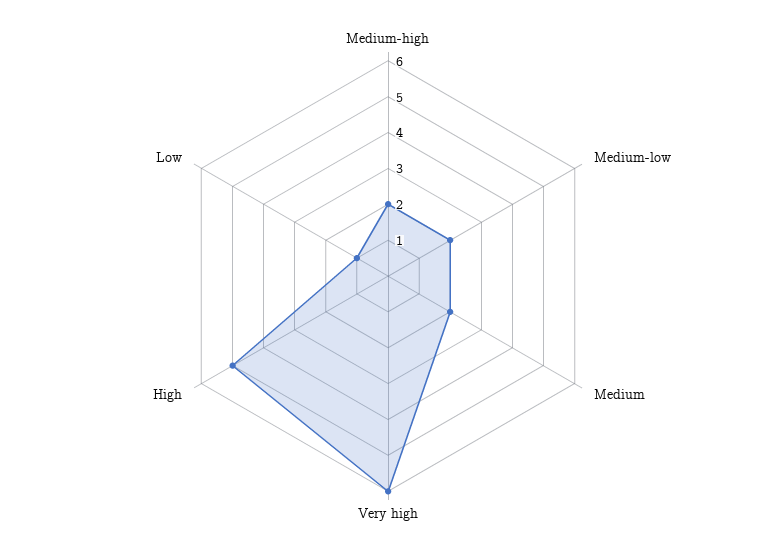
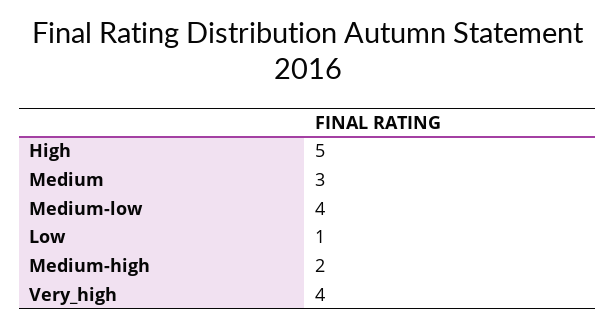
Medium-low: 2 -> 4
Medium: 2 -> 3
Very high: 6 -> 4

